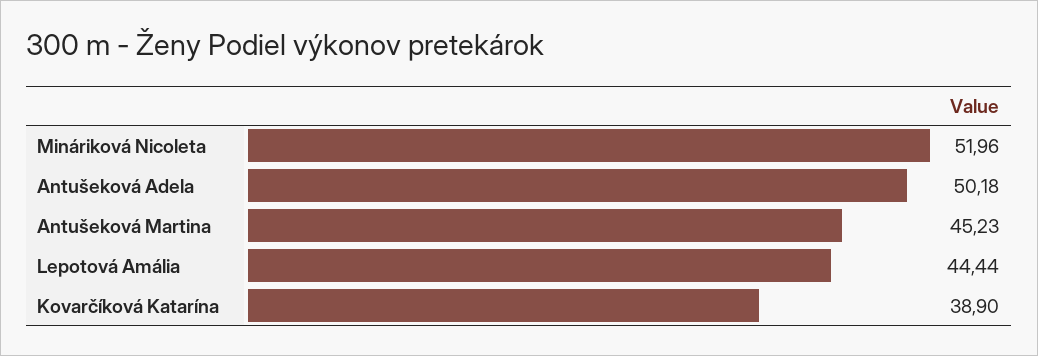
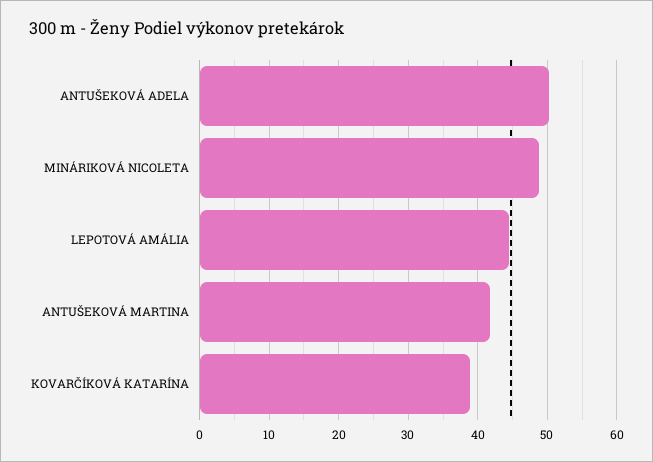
Mináriková Nicoleta: 51.96 -> 49
Antušeková Martina: 45.23 -> 42

